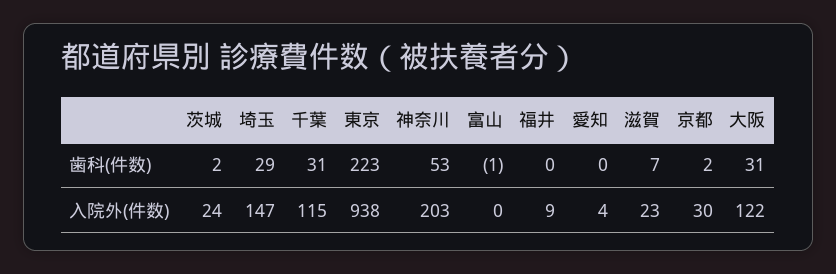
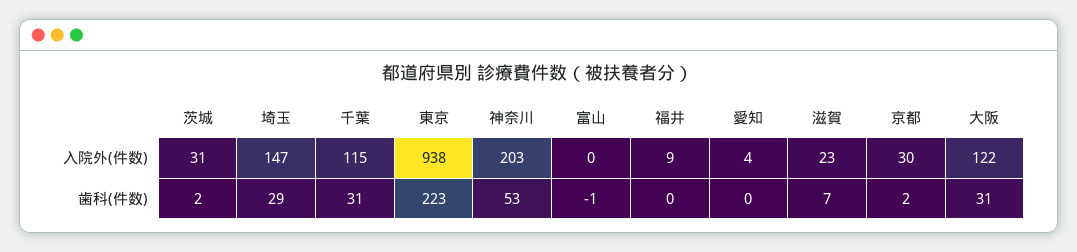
茨城, 入院外(件数): 24 -> 31

